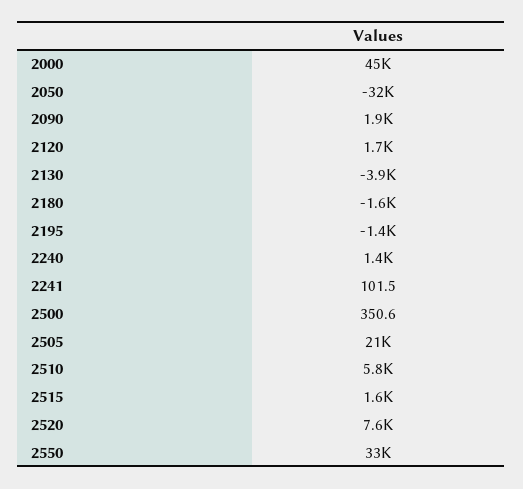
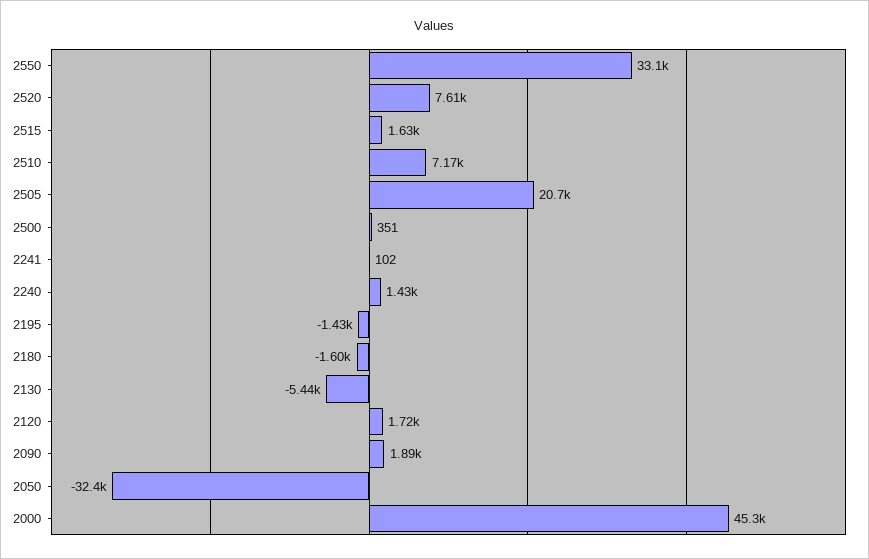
2130: -3900 -> -5440
2510: 5800 -> 7170

